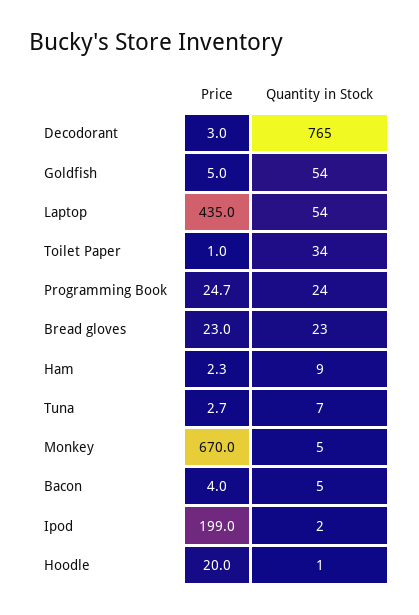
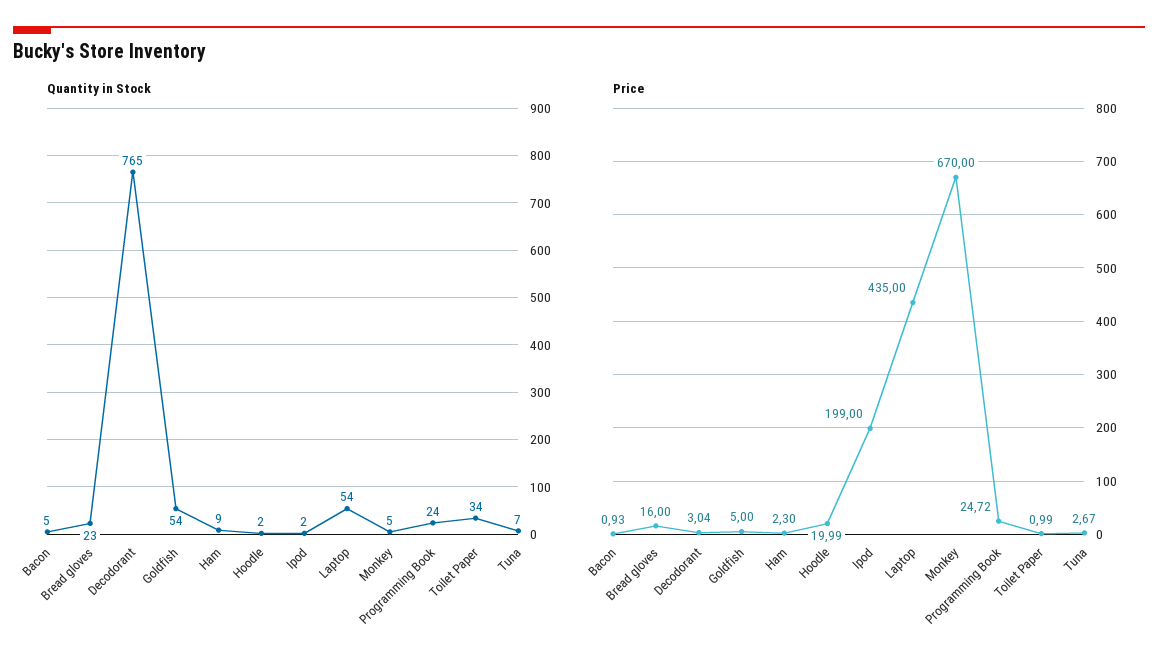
Price, Bread gloves: 23 -> 16
Price, Bacon: 4 -> 0.93
Quantity in Stock, Hoodle: 1 -> 2

